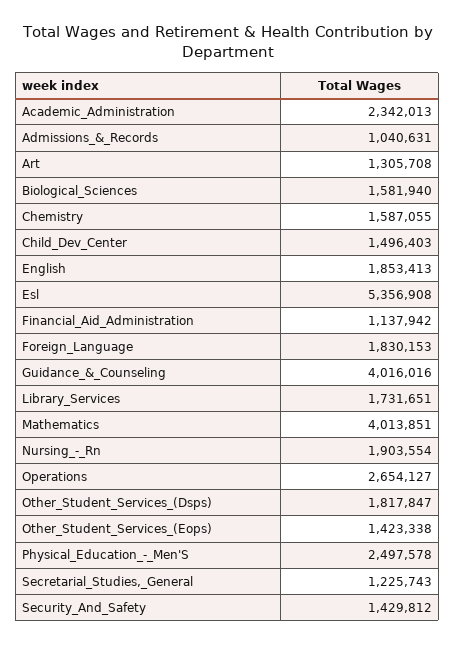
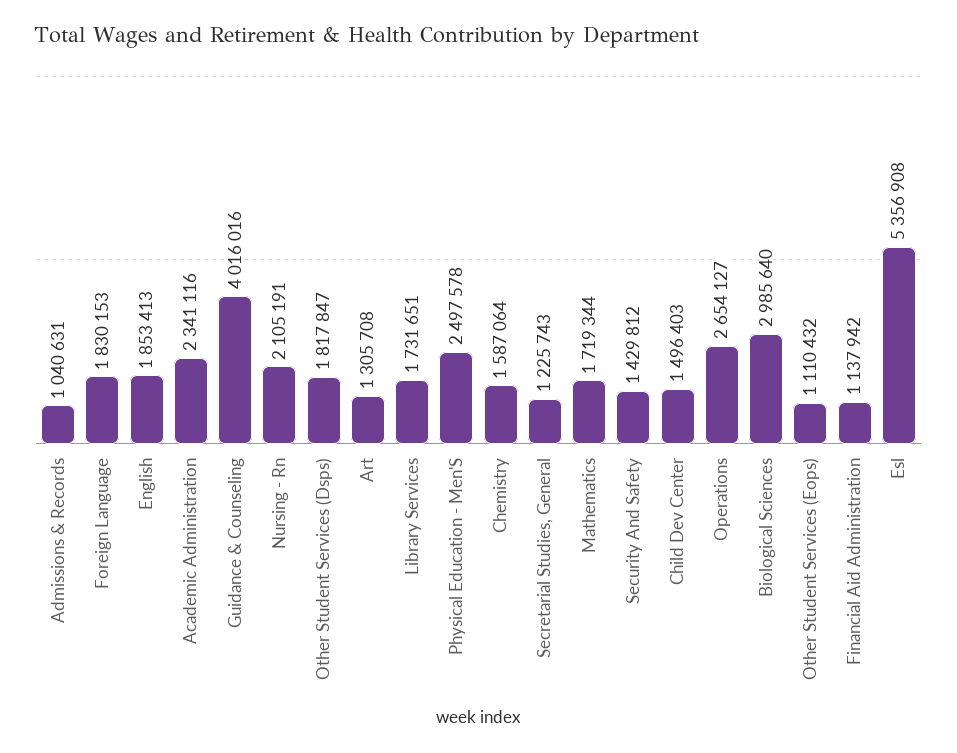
Academic_Administration: 2342013 -> 2341116
Biological_Sciences: 1581940 -> 2985640
Chemistry: 1587055 -> 1587064
Mathematics: 4013851 -> 1719344
Nursing_-_Rn: 1903554 -> 2105191
Other_Student_Services_(Eops): 1423338 -> 1110432

